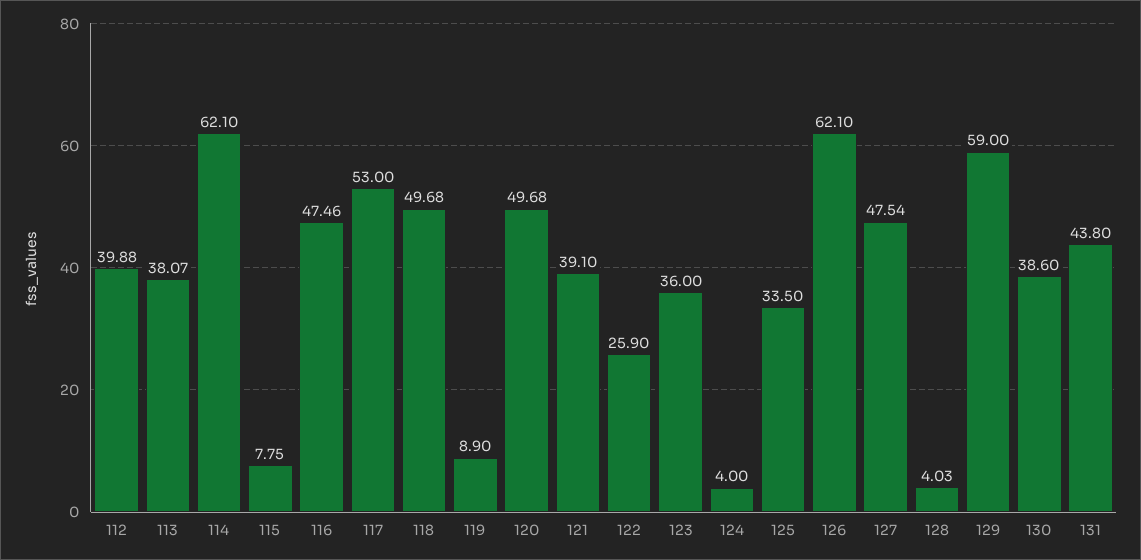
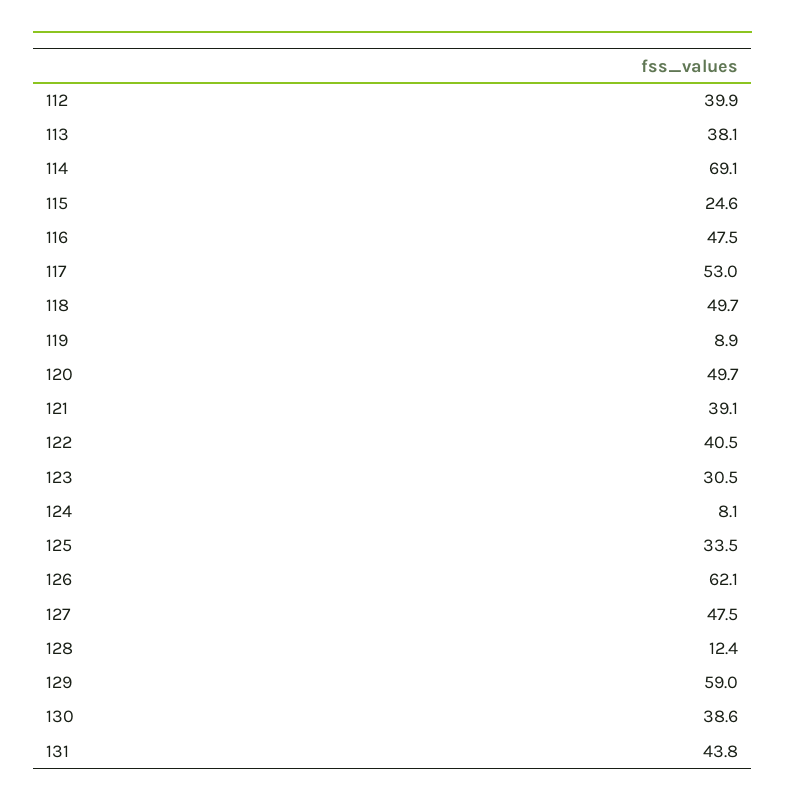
114: 62.1 -> 69.1
115: 7.75 -> 24.6
122: 25.9 -> 40.5
123: 36 -> 30.5
124: 4 -> 8.1
128: 4.03 -> 12.4

